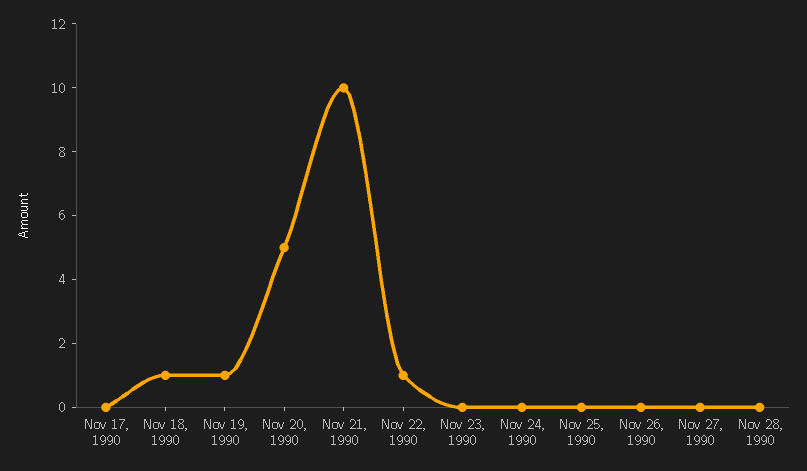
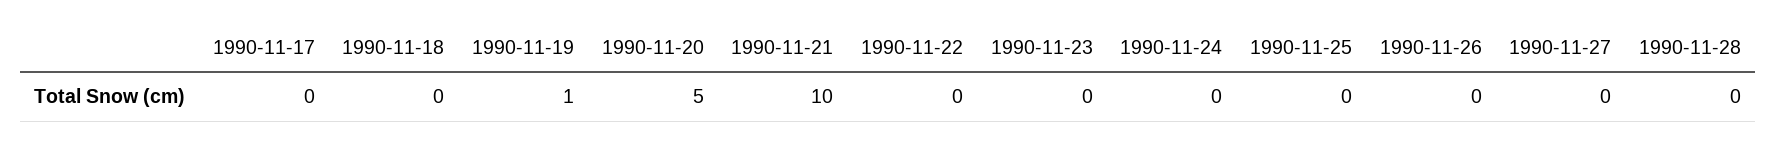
Nov 18, 1990: 1 -> 0
Nov 22, 1990: 1 -> 0

